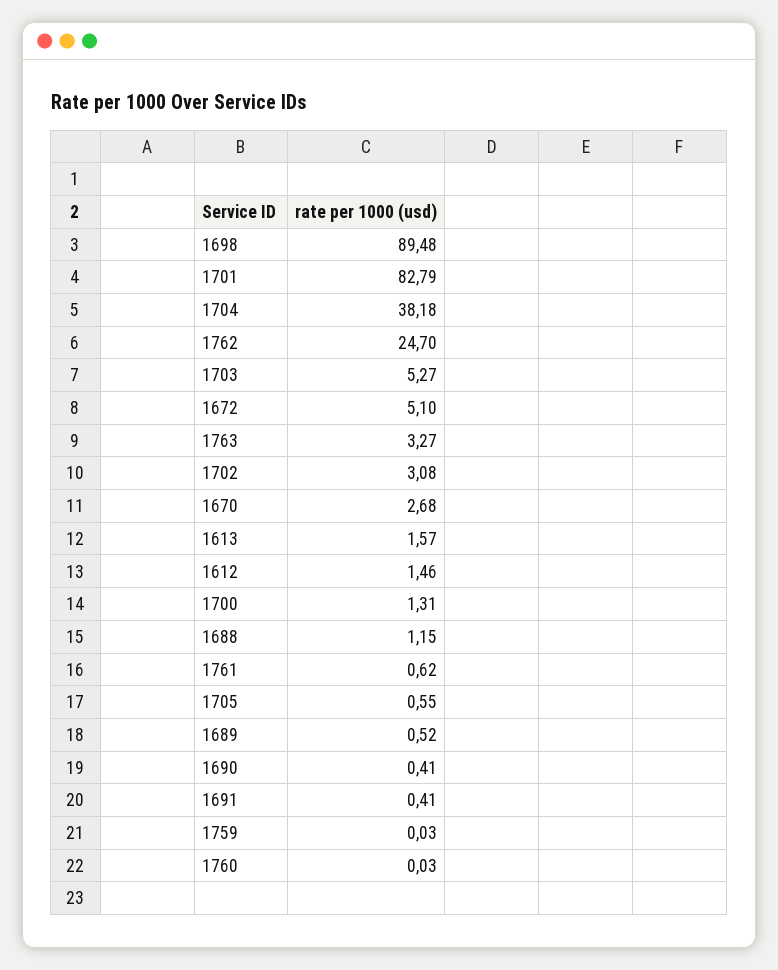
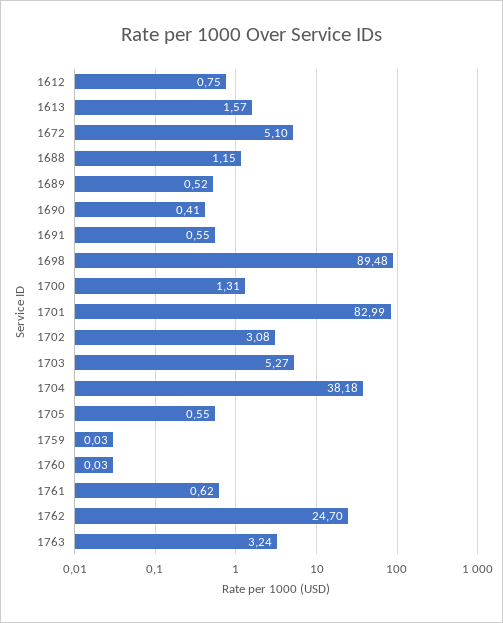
1701: 82.79 -> 82.99
1763: 3.27 -> 3.24
1670: 2.68 -> none
1612: 1.46 -> 0.75
1691: 0.41 -> 0.55

